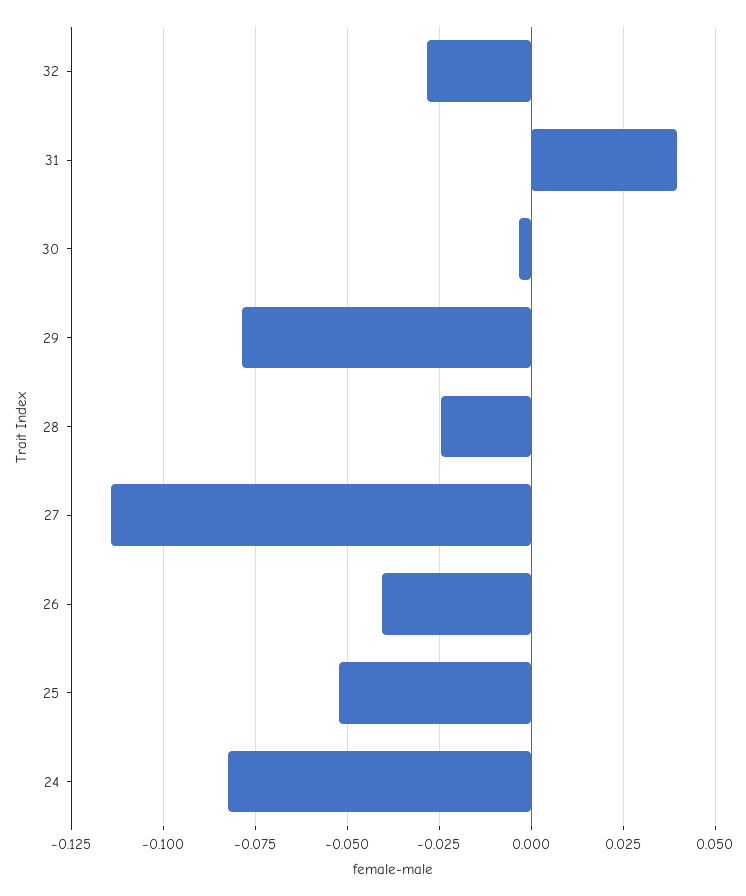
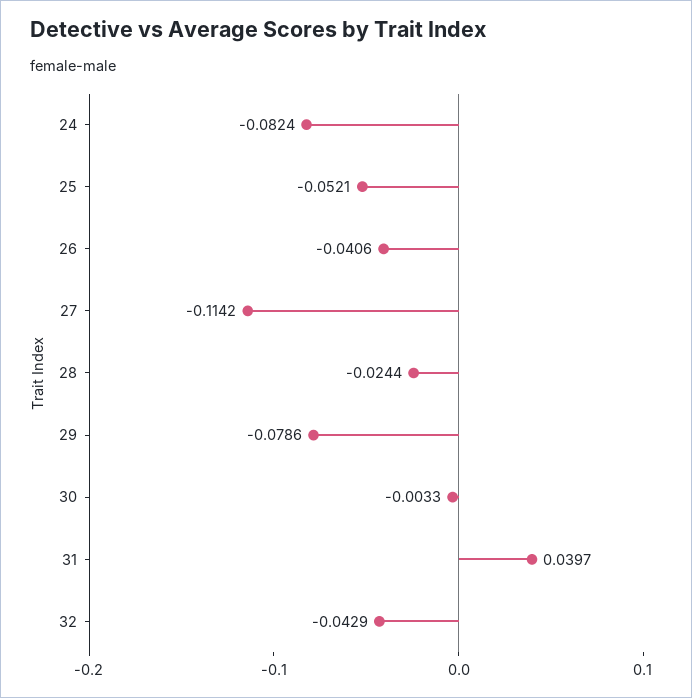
32: -0.0275 -> -0.0429

